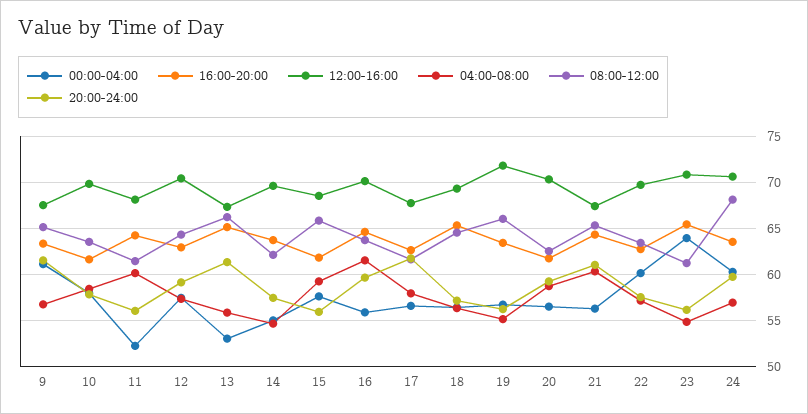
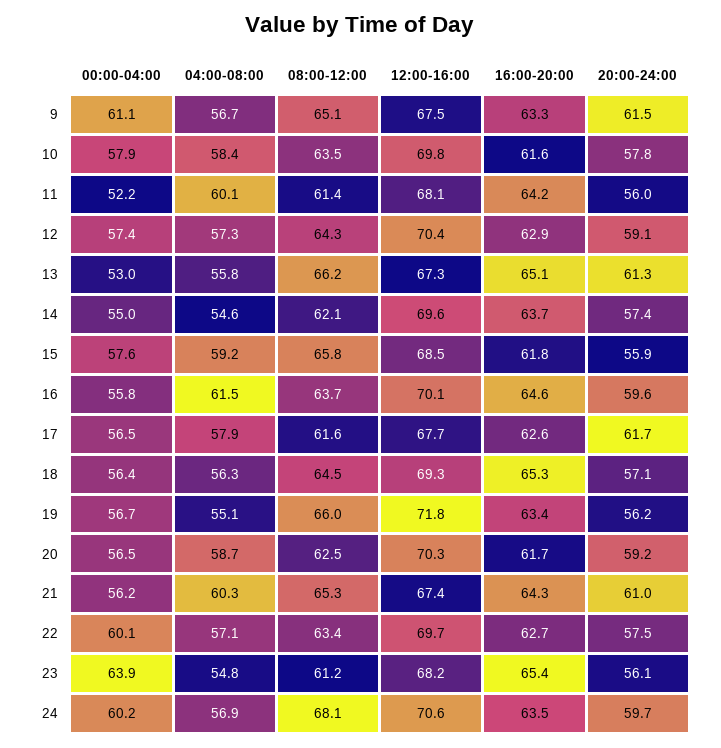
12:00-16:00, 23: 71 -> 68.2

